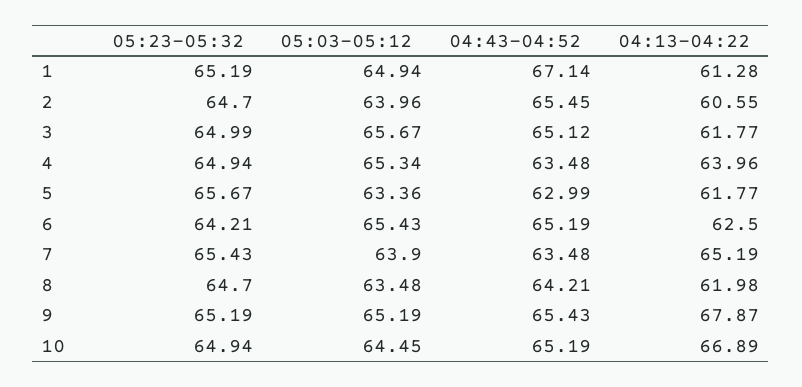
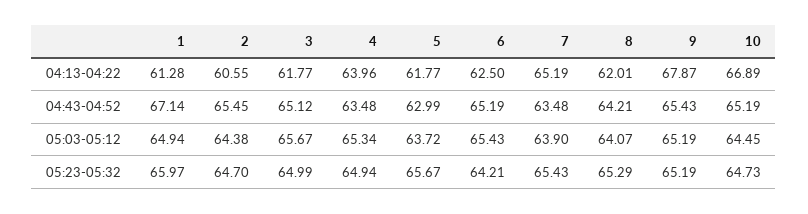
05:23-05:32, 1: 65.19 -> 65.97
05:03-05:12, 2: 63.96 -> 64.38
05:03-05:12, 5: 63.36 -> 63.72
05:23-05:32, 8: 64.7 -> 65.29
05:03-05:12, 8: 63.48 -> 64.07
04:13-04:22, 8: 61.98 -> 62.01
05:23-05:32, 10: 64.94 -> 64.73

